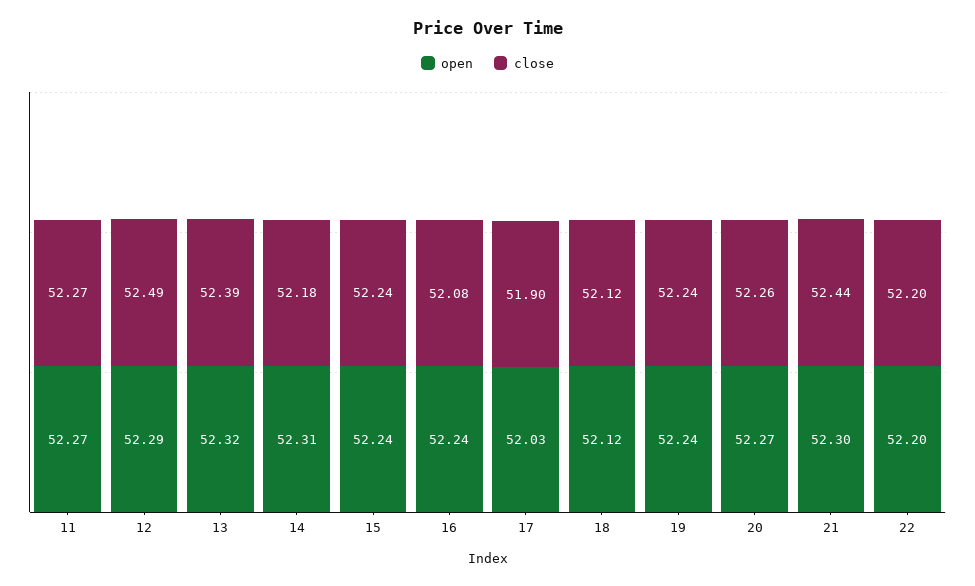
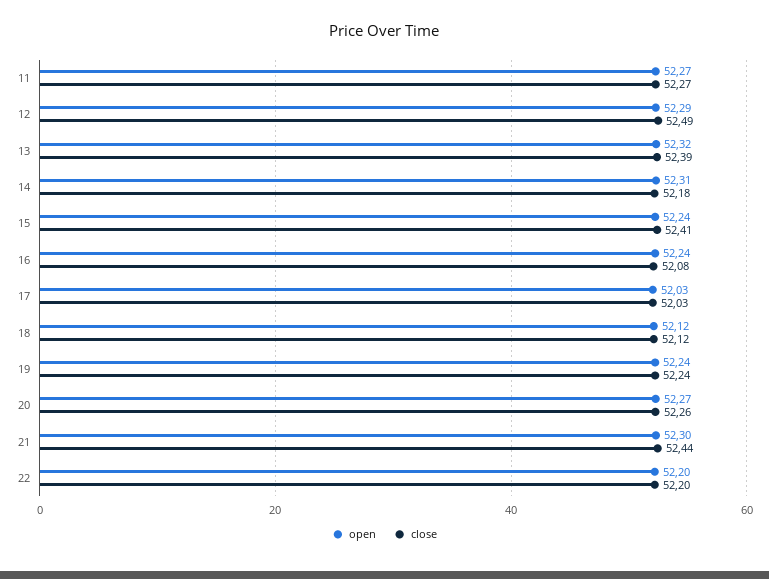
close, 15: 52.24 -> 52.41
close, 17: 51.9 -> 52.03

